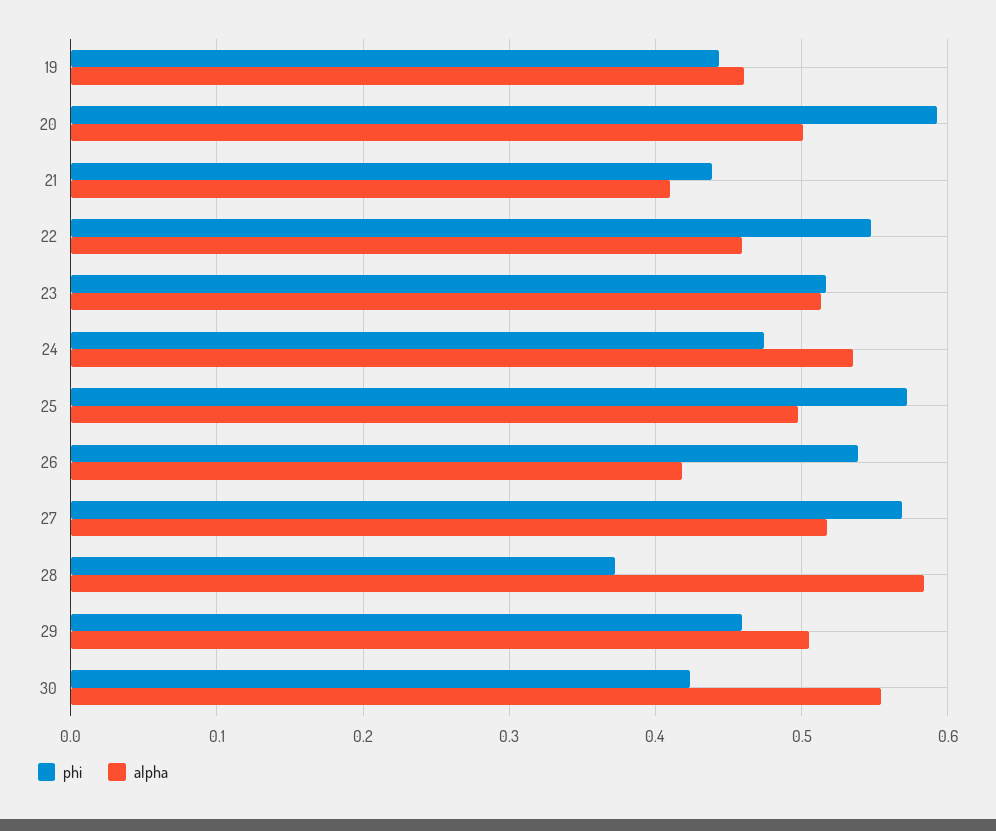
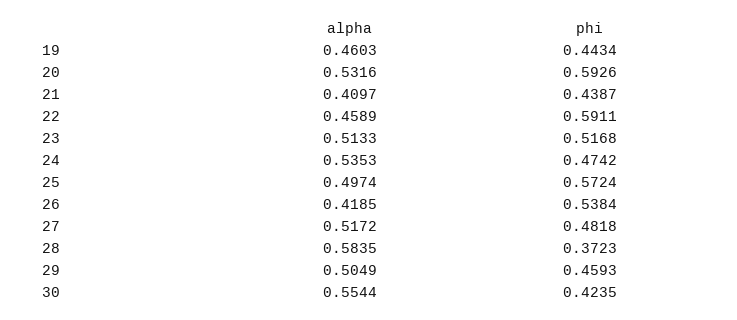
alpha, 20: 0.5 -> 0.5316
phi, 22: 0.55 -> 0.5911
phi, 27: 0.57 -> 0.4818

